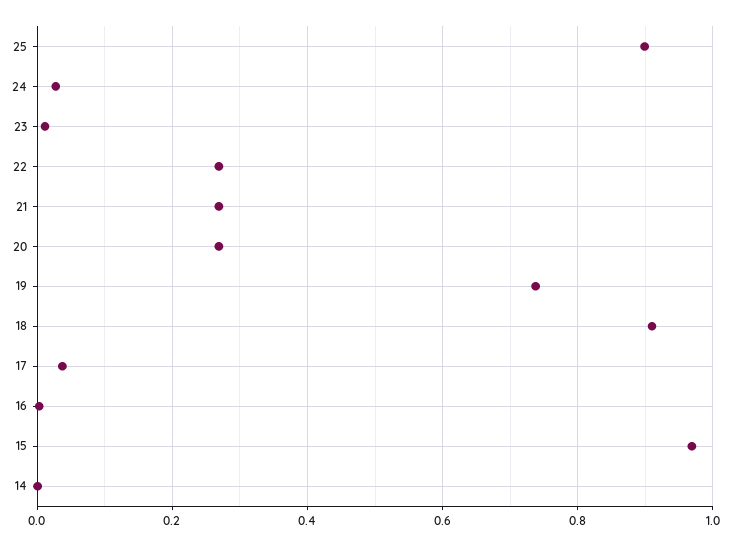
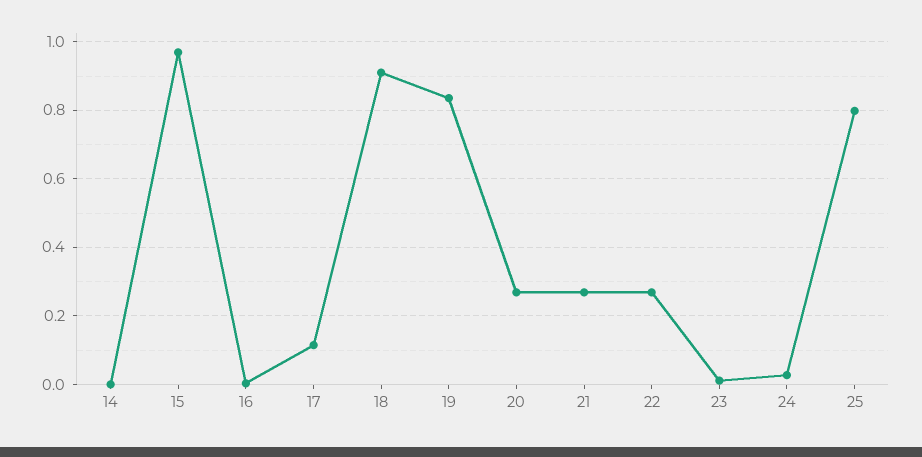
25: 0.9 -> 0.8
19: 0.74 -> 0.84
17: 0.04 -> 0.12

